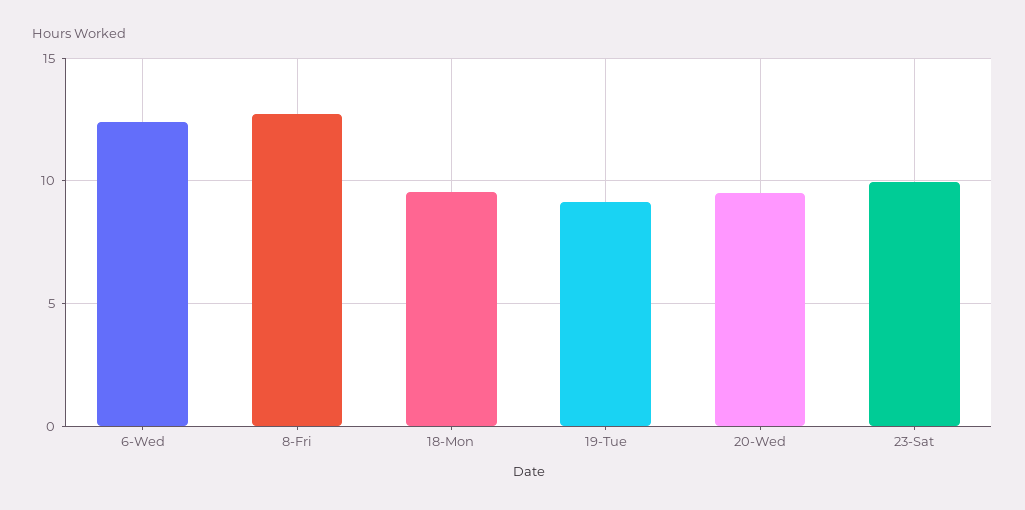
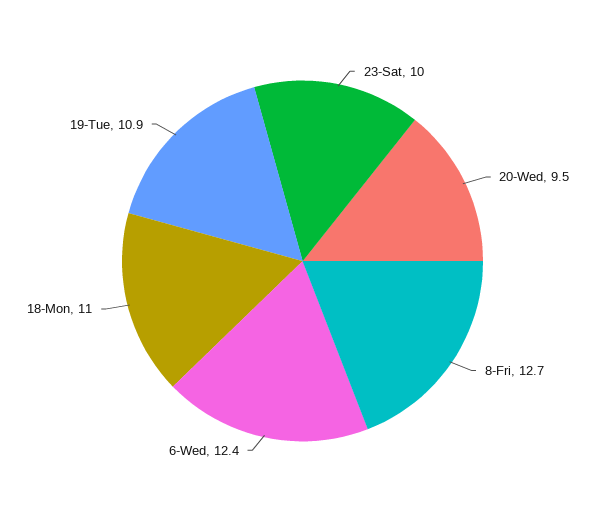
18-Mon: 9.5 -> 11
19-Tue: 9 -> 10.9

